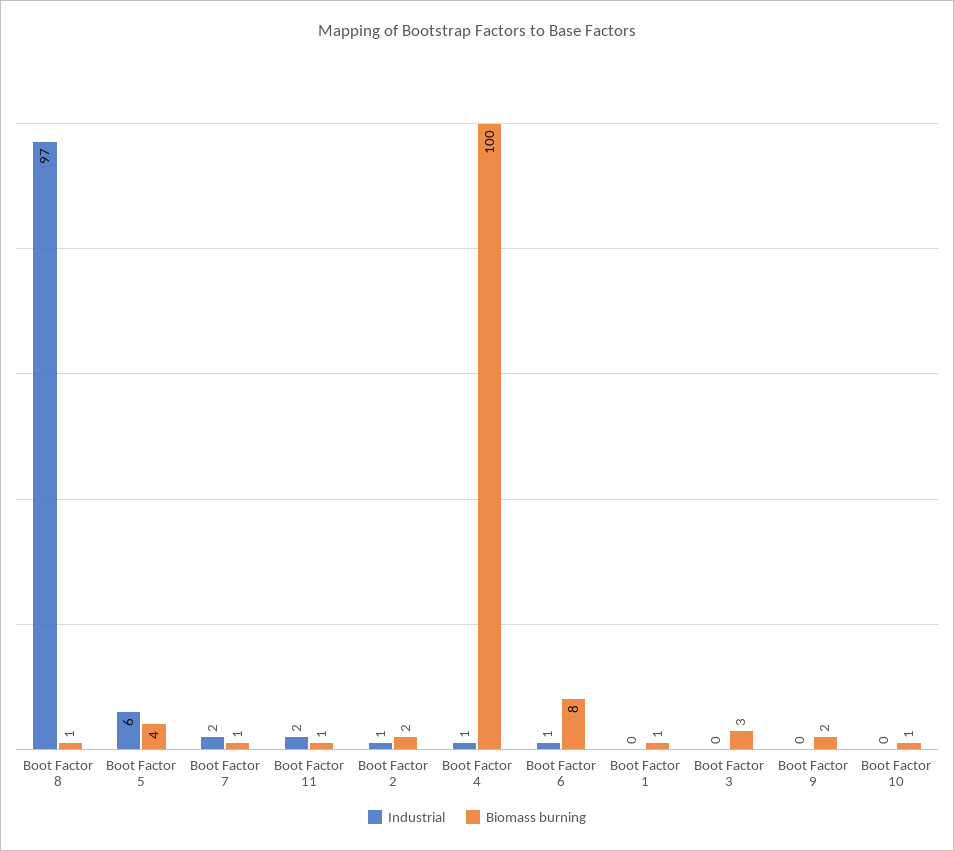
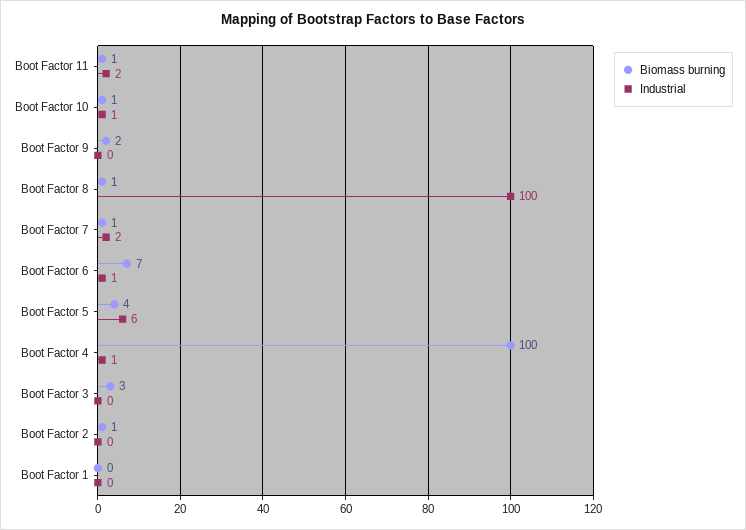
Industrial, Boot Factor 8: 97 -> 100
Industrial, Boot Factor 2: 1 -> 0
Biomass burning, Boot Factor 2: 2 -> 1
Biomass burning, Boot Factor 6: 8 -> 7
Biomass burning, Boot Factor 1: 1 -> 0
Industrial, Boot Factor 10: 0 -> 1

